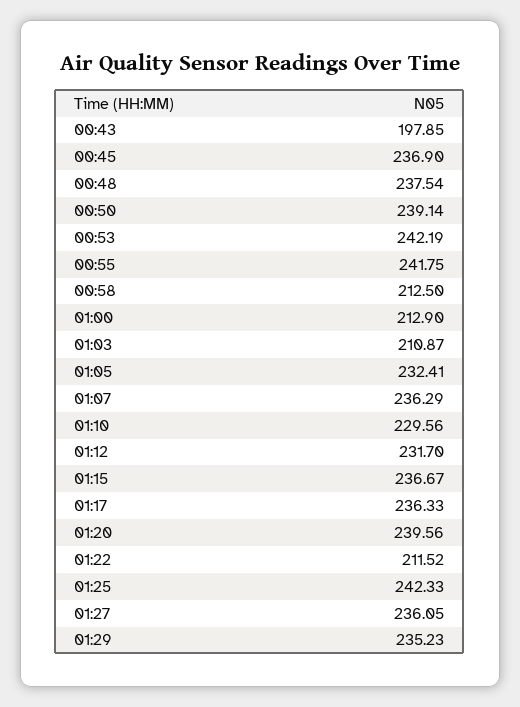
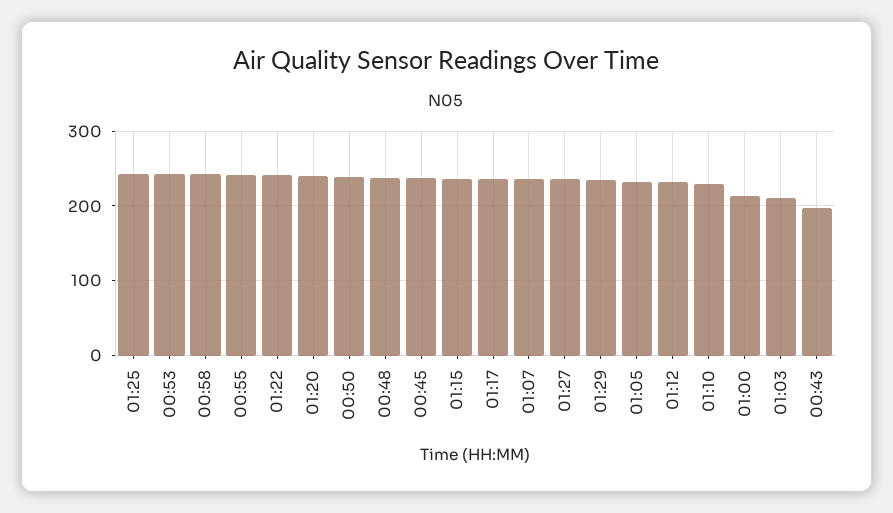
00:58: 212.5 -> 240
01:22: 211.52 -> 240

